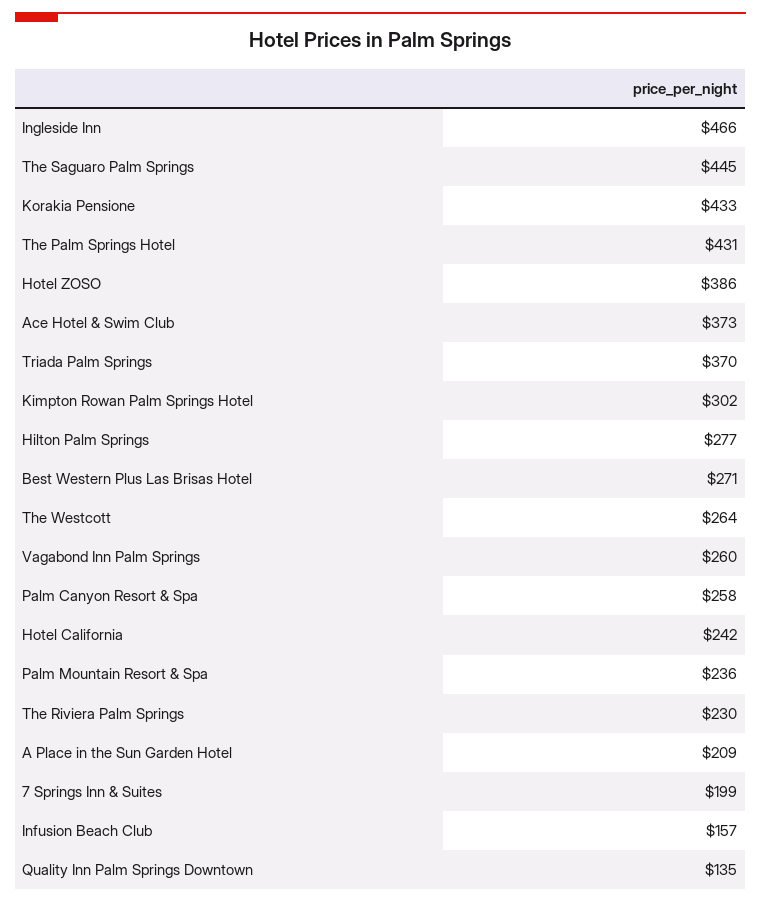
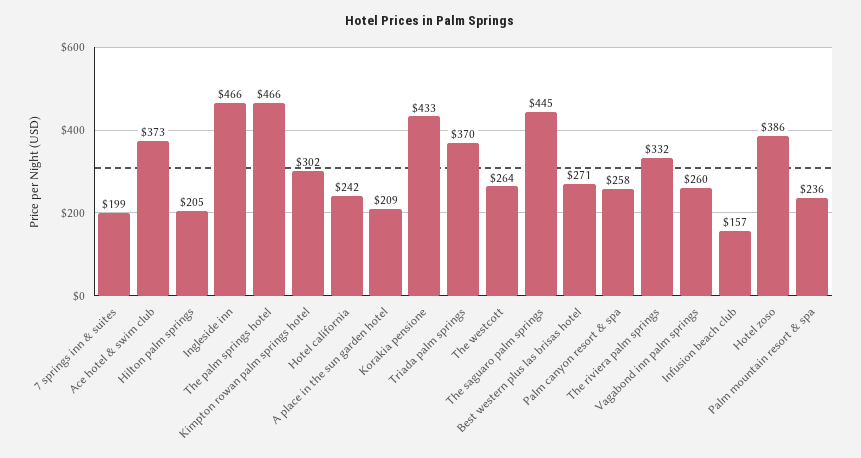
The Palm Springs Hotel: 431 -> 466
Hilton Palm Springs: 277 -> 205
The Riviera Palm Springs: 230 -> 332
Quality Inn Palm Springs Downtown: 135 -> none

